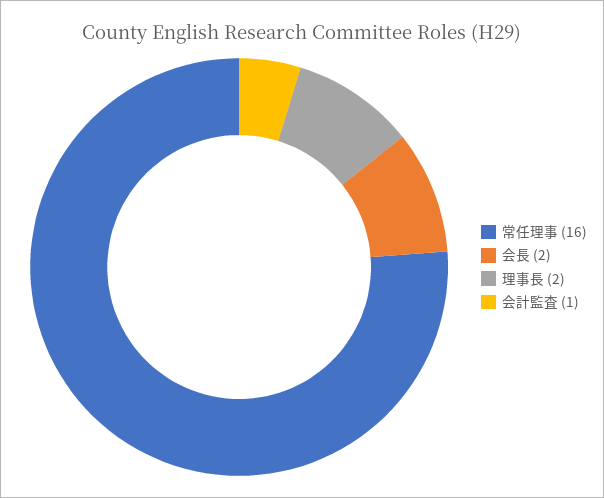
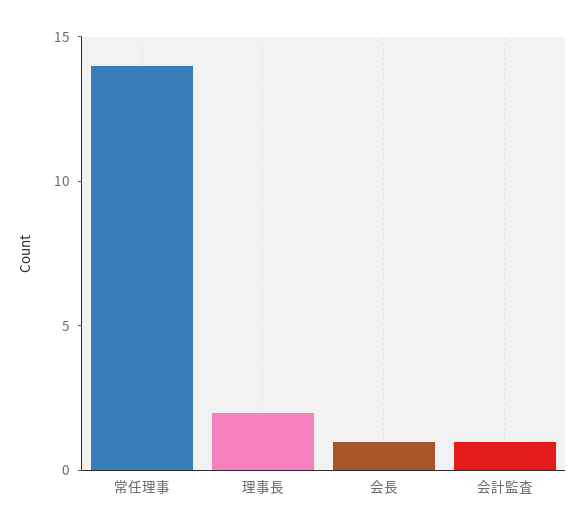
常任理事: 16 -> 14
会長: 2 -> 1

